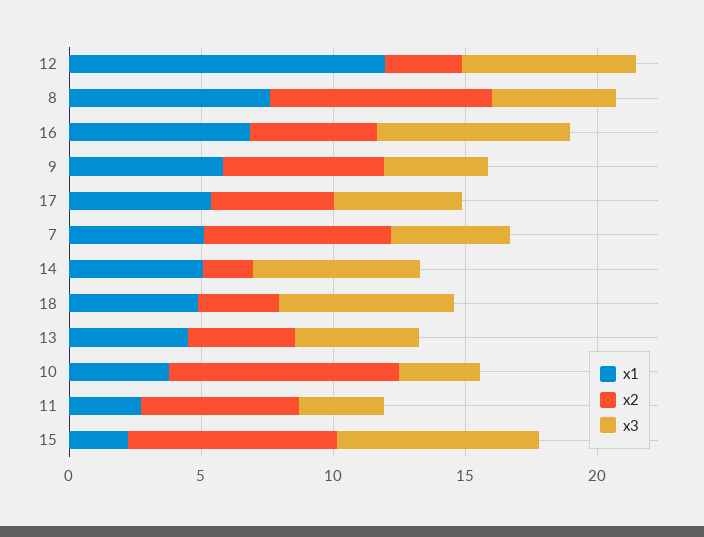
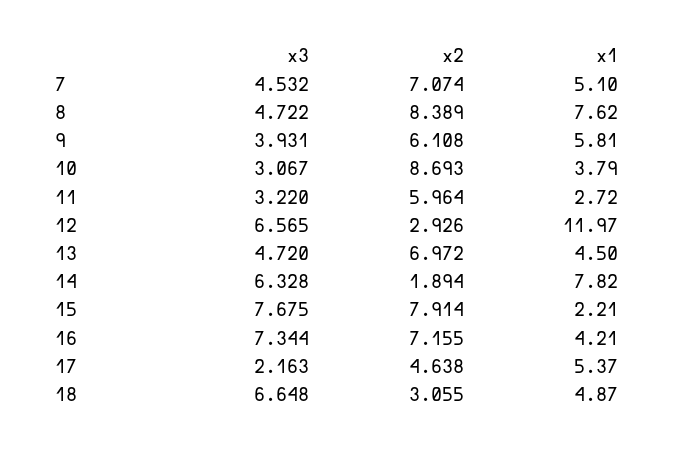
x1, 16: 7 -> 4.21
x2, 16: 5 -> 7.155
x3, 17: 5 -> 2.163
x1, 14: 5 -> 7.82
x2, 13: 4 -> 6.972

